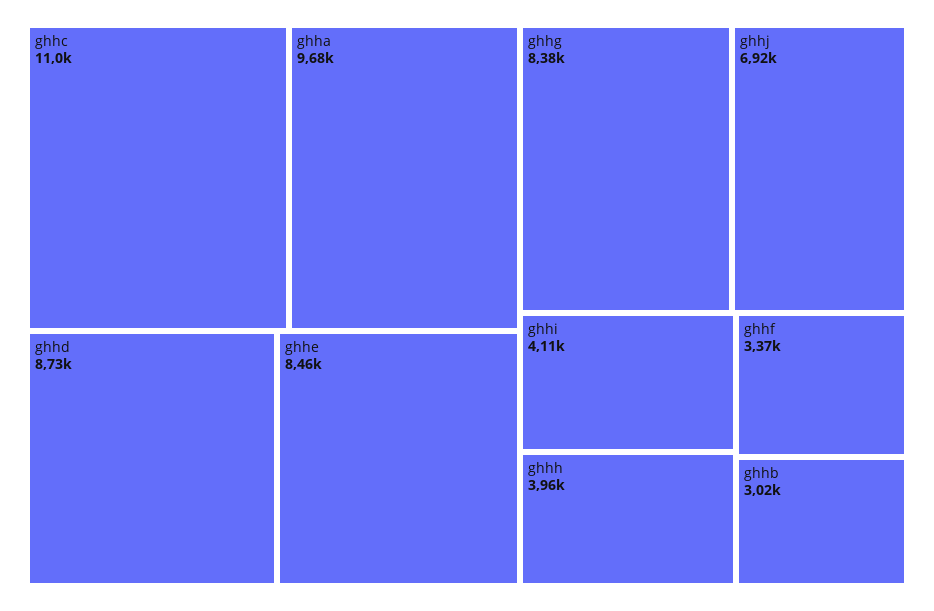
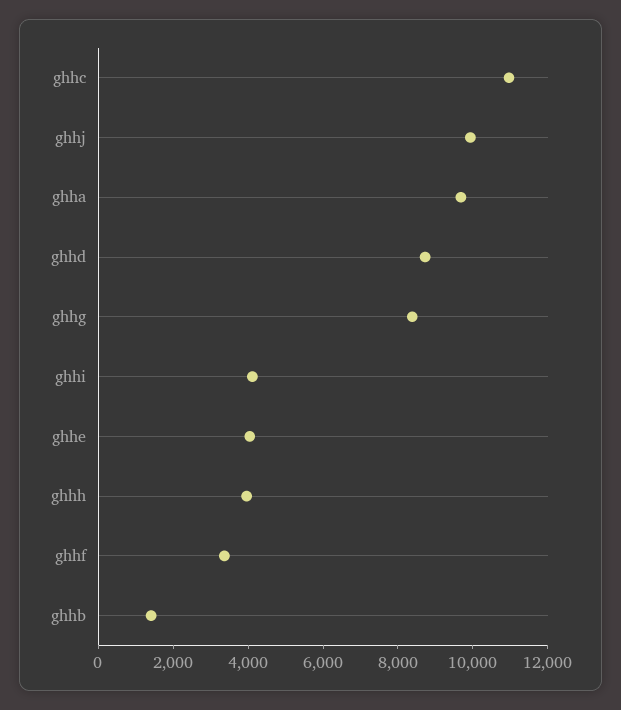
ghhe: 8460 -> 4000
ghhj: 6920 -> 10000
ghhb: 3020 -> 1500

